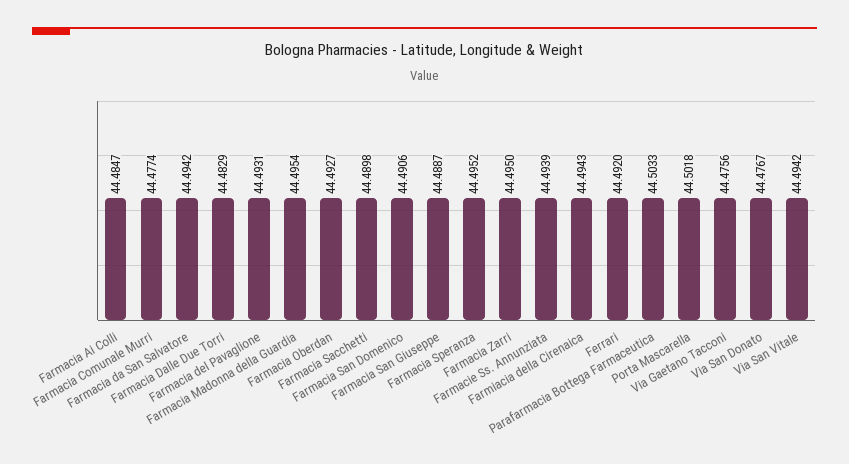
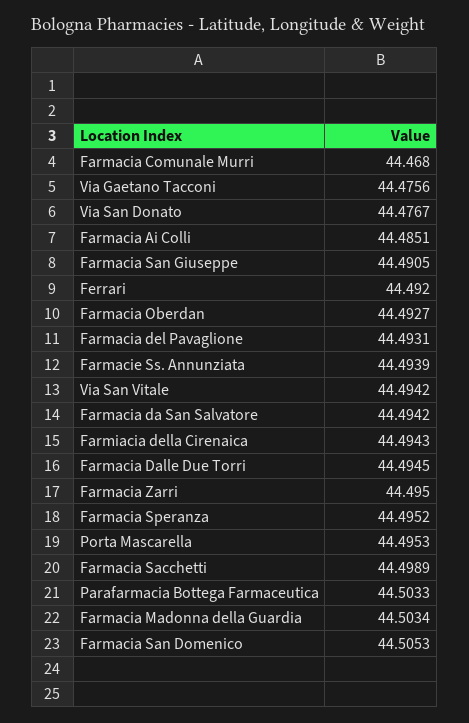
Farmacia Ai Colli: 44.4847 -> 44.4851
Farmacia Comunale Murri: 44.4774 -> 44.468
Farmacia Dalle Due Torri: 44.4829 -> 44.4945
Farmacia Madonna della Guardia: 44.4954 -> 44.5034
Farmacia Sacchetti: 44.4898 -> 44.4989
Farmacia San Domenico: 44.4906 -> 44.5053
Farmacia San Giuseppe: 44.4887 -> 44.4905
Porta Mascarella: 44.5018 -> 44.4953

